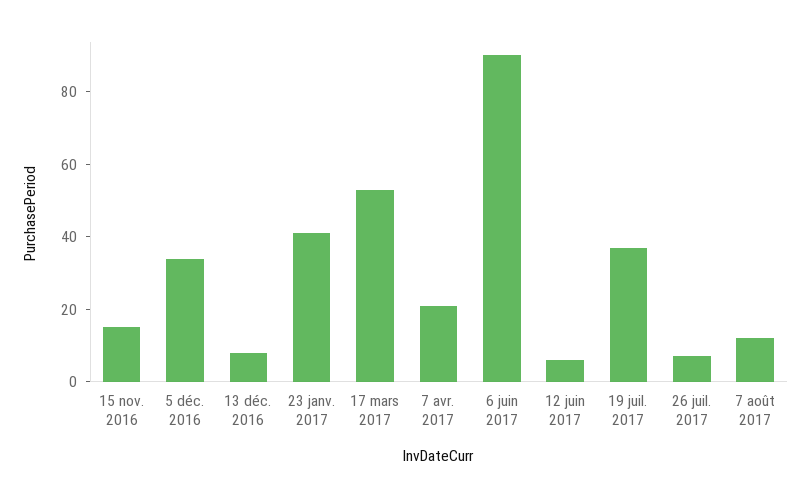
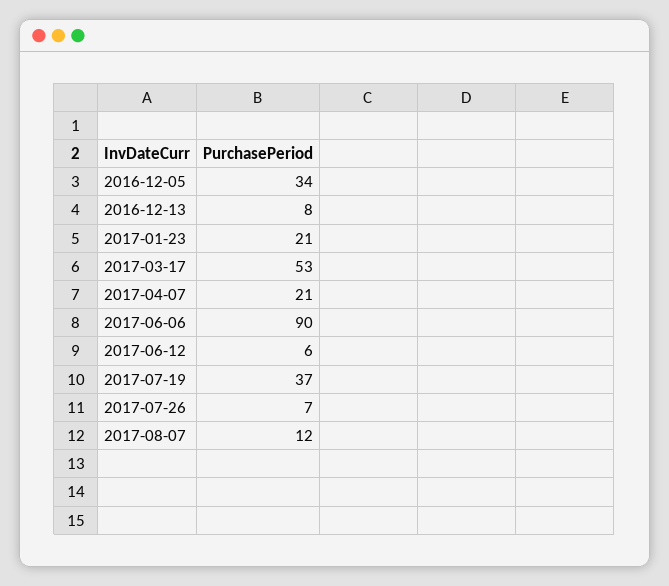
15 nov. 2016: 15 -> none
23 janv. 2017: 40 -> 21

